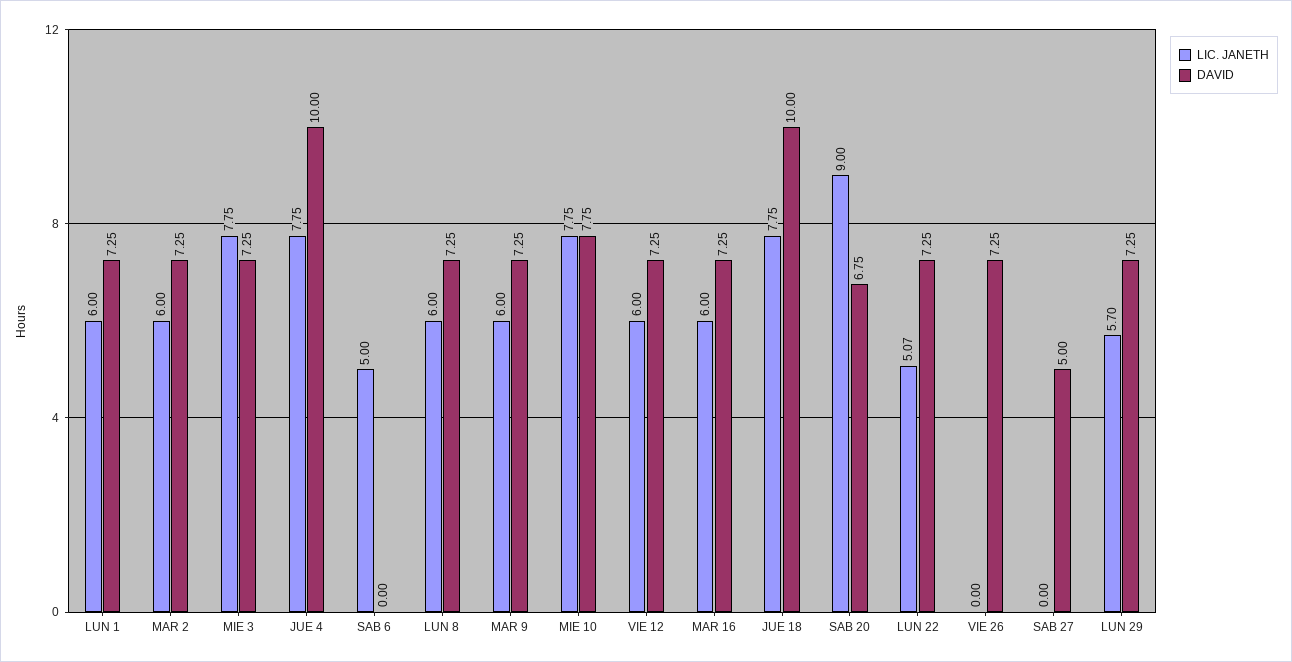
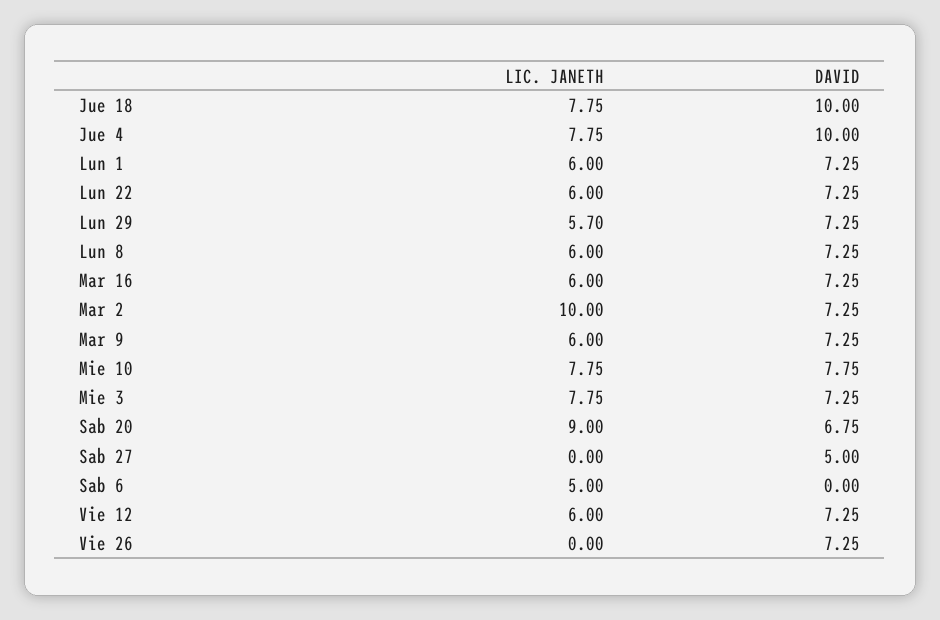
LIC. JANETH, MAR 2: 6 -> 10
LIC. JANETH, LUN 22: 5.07 -> 6

